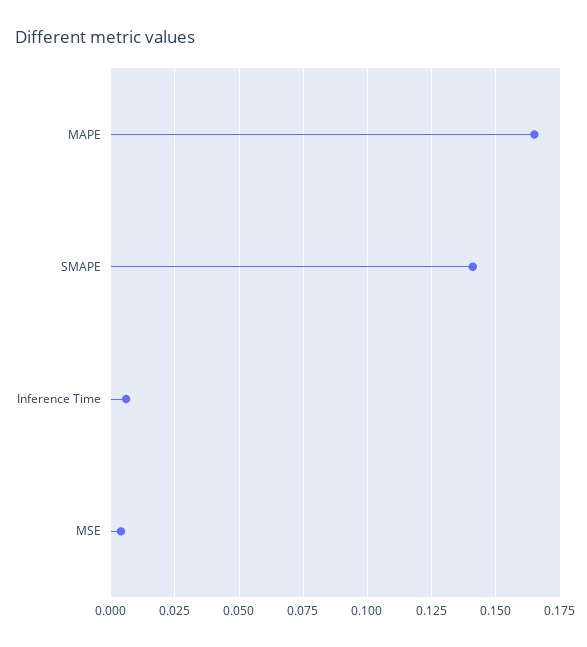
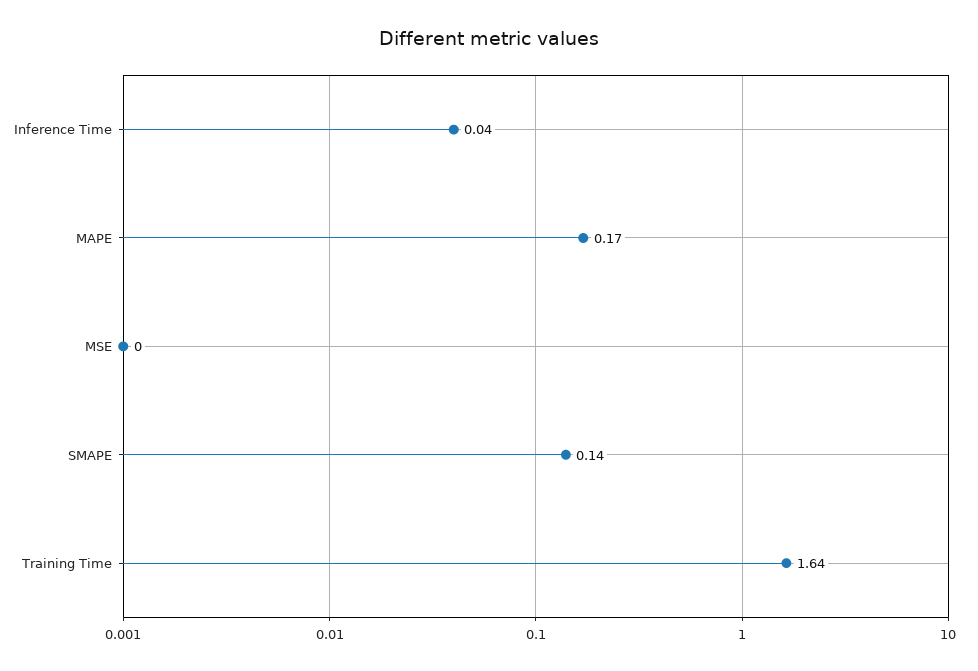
Inference Time: 0.005 -> 0.04
Training Time: none -> 1.64

